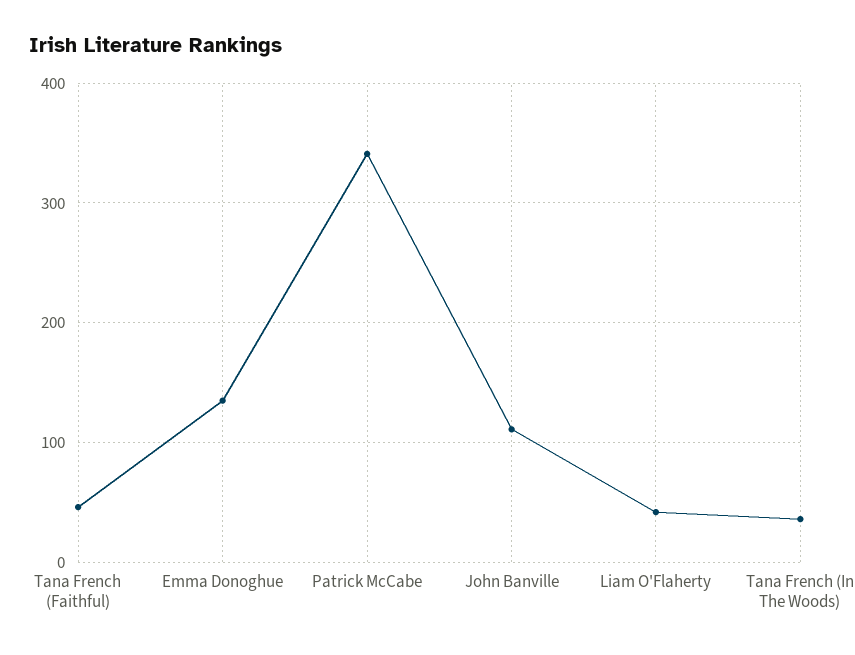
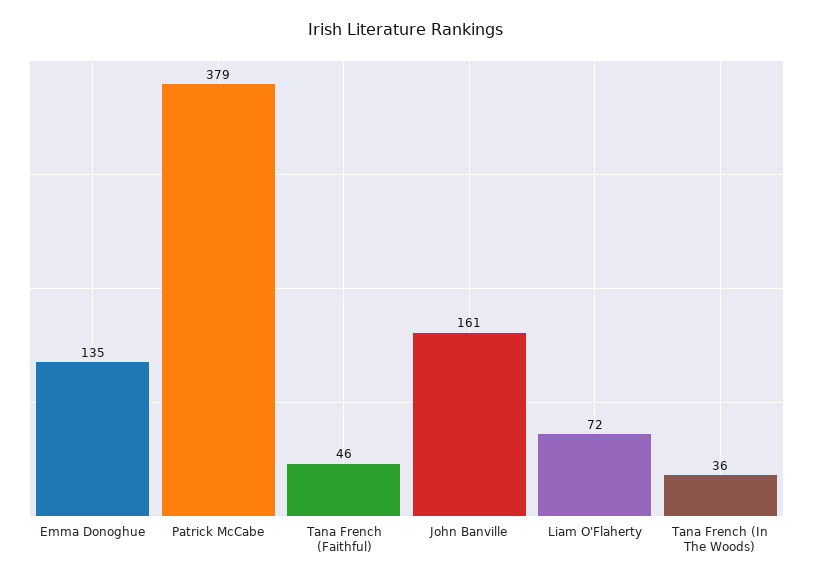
Patrick McCabe: 340 -> 379
John Banville: 110 -> 161
Liam O'Flaherty: 40 -> 72

